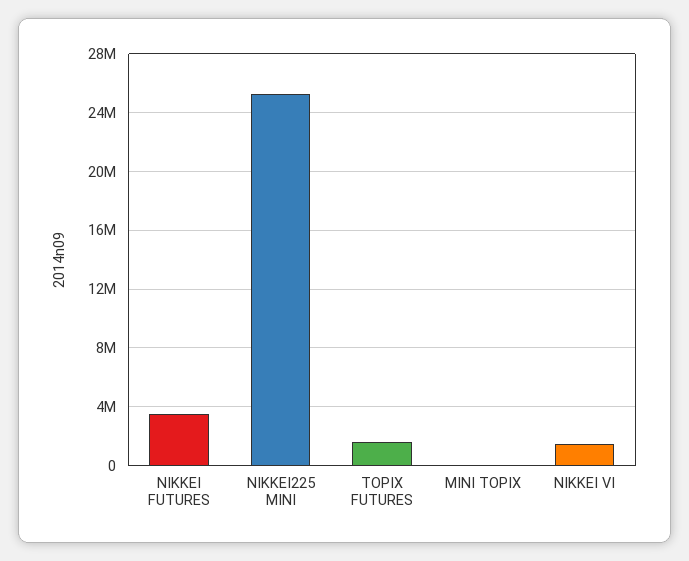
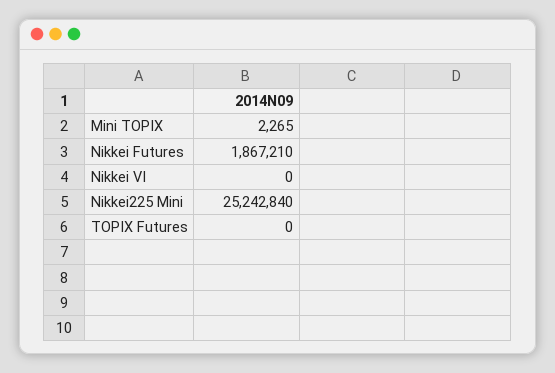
NIKKEI FUTURES: 3500000 -> 1867210
TOPIX FUTURES: 1500000 -> 0
NIKKEI VI: 1500000 -> 0

